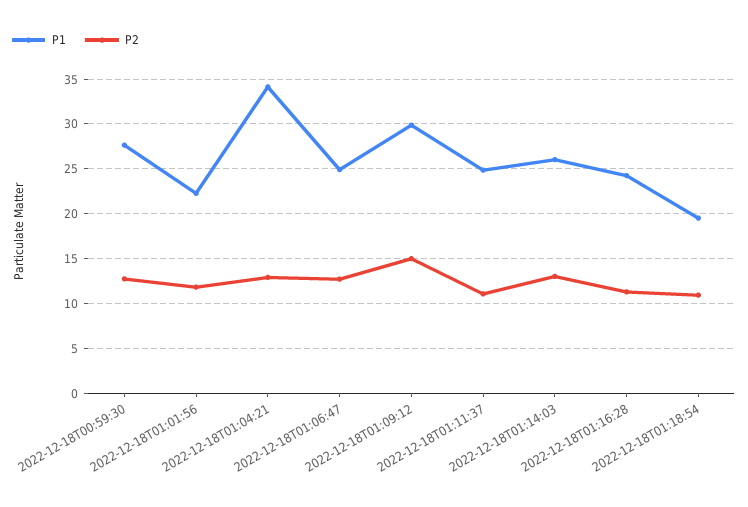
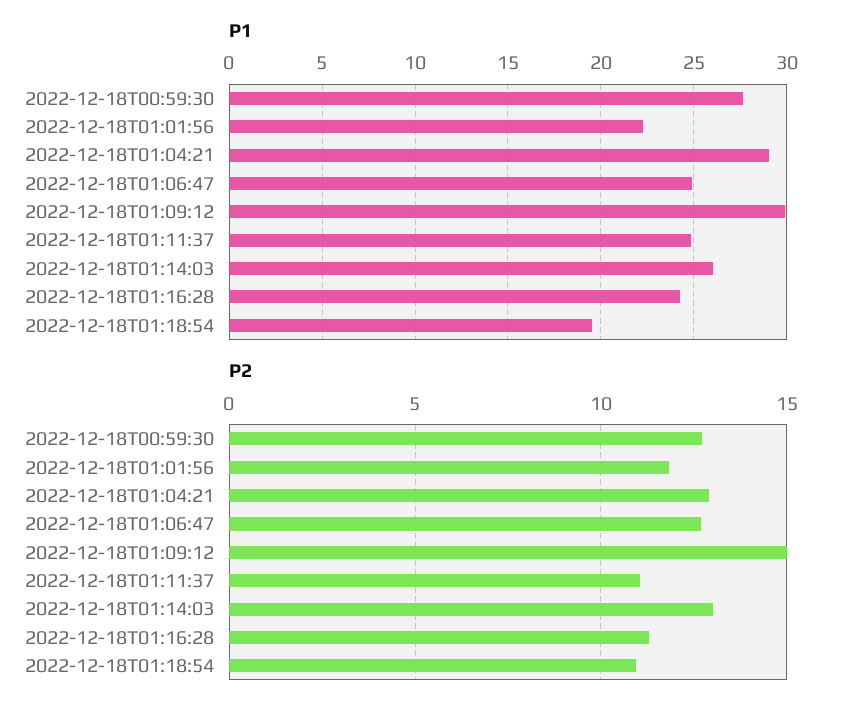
P1, 2022-12-18T01:04:21: 34 -> 29

